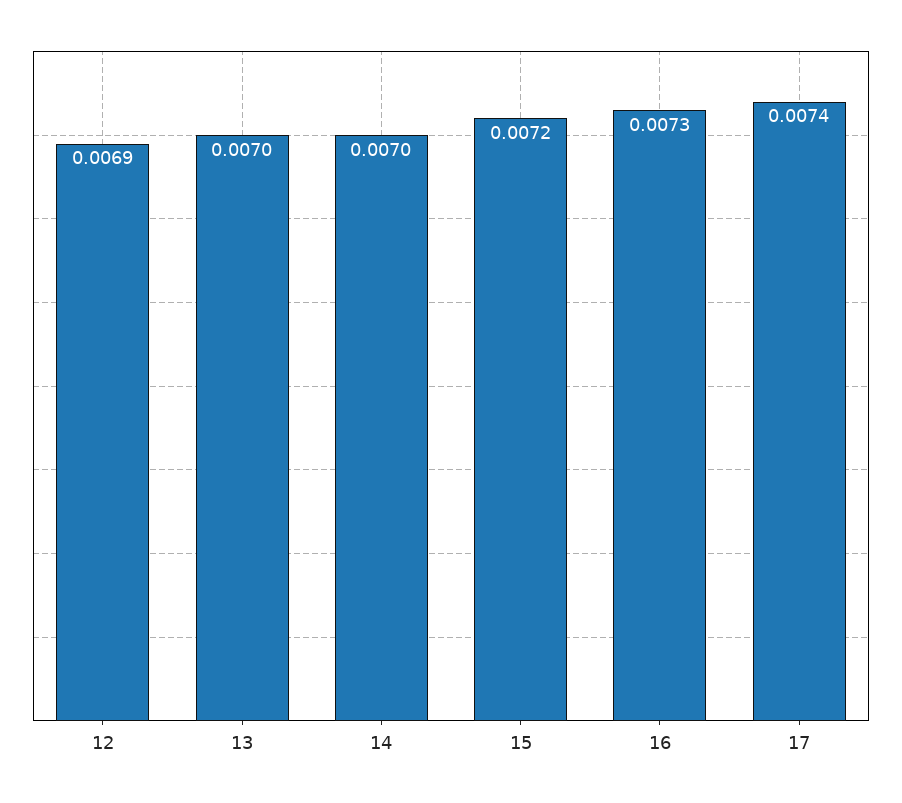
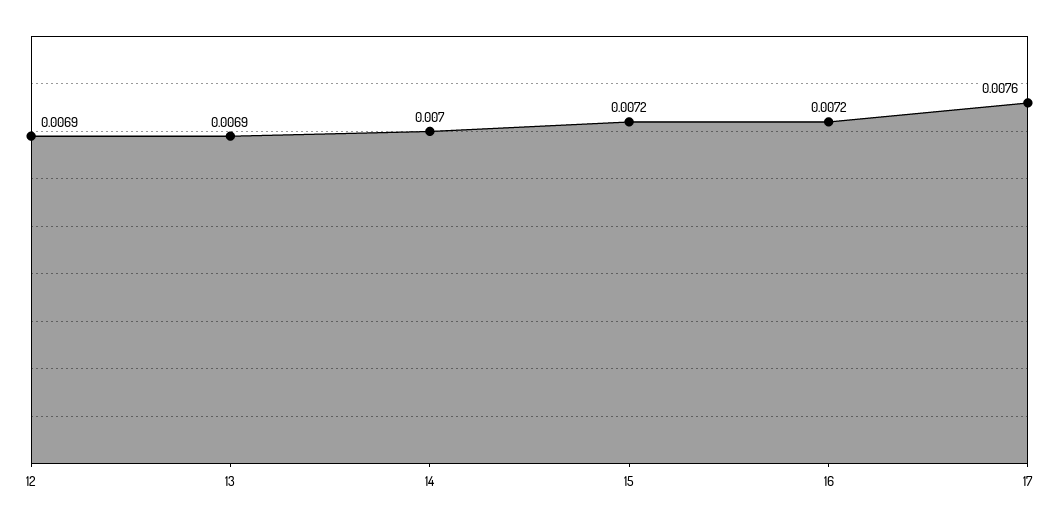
13: 0.007 -> 0.0069
16: 0.0073 -> 0.0072
17: 0.0074 -> 0.0076

